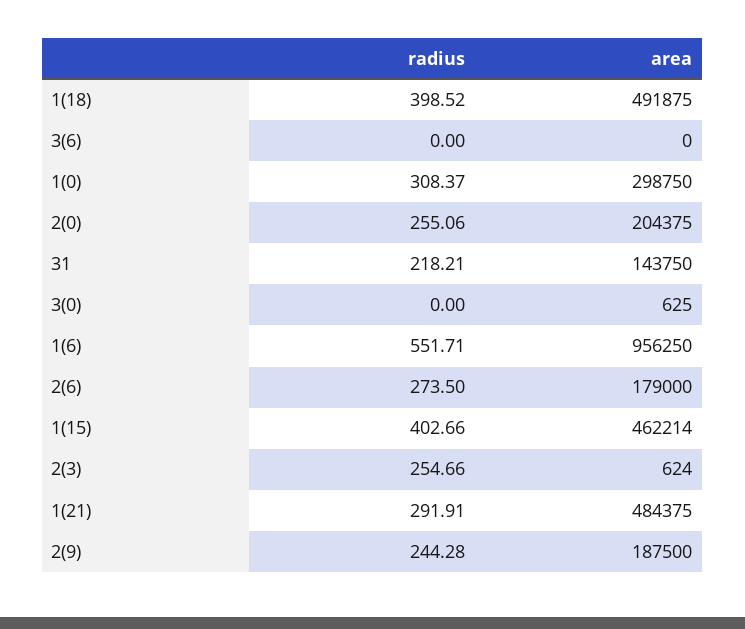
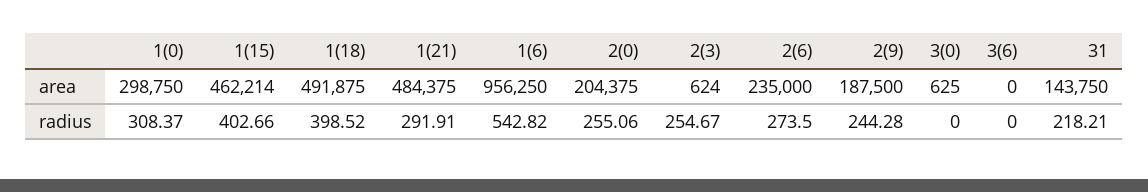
radius, 1(6): 551.71 -> 542.82
area, 2(6): 179000 -> 235000
radius, 2(3): 254.66 -> 254.67

